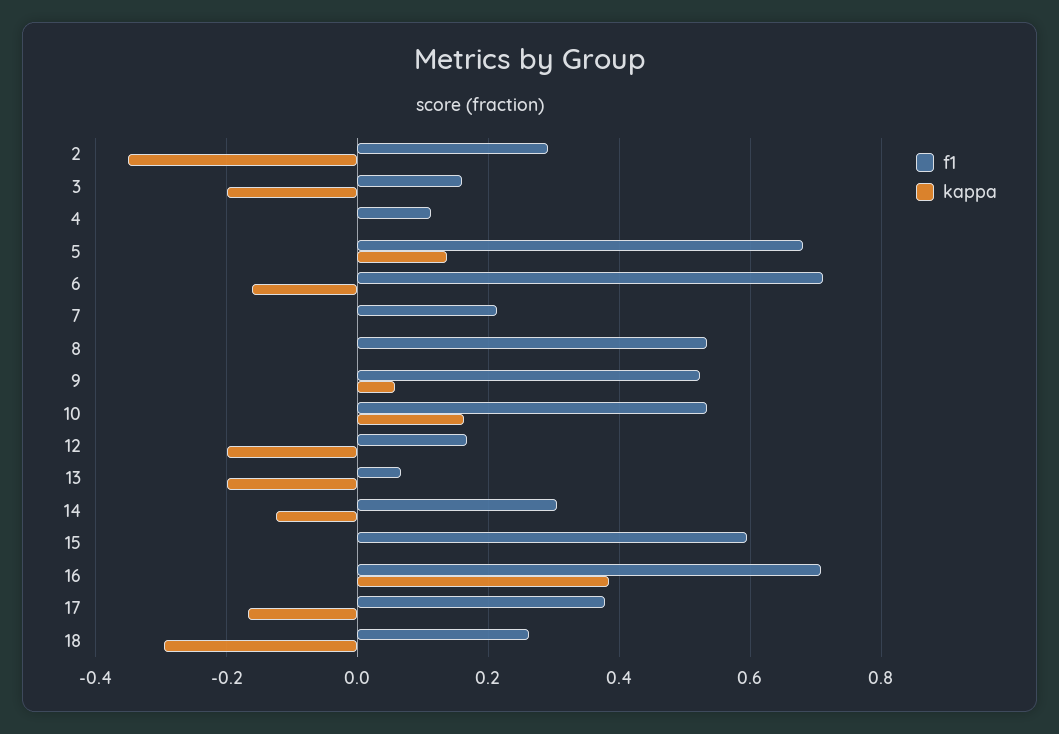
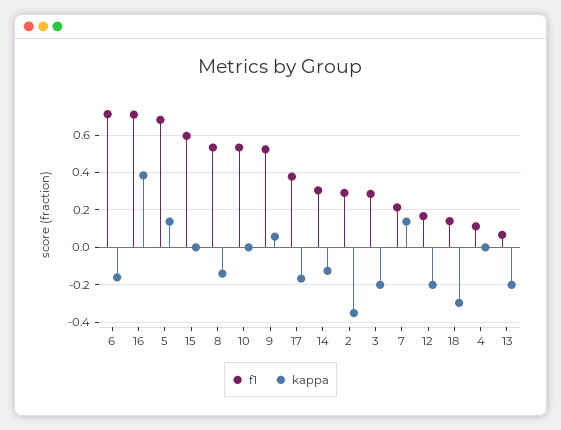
f1, 3: 0.16 -> 0.3
kappa, 7: 0 -> 0.15
kappa, 8: 0 -> -0.15
kappa, 10: 0.16 -> 0
f1, 18: 0.26 -> 0.15

